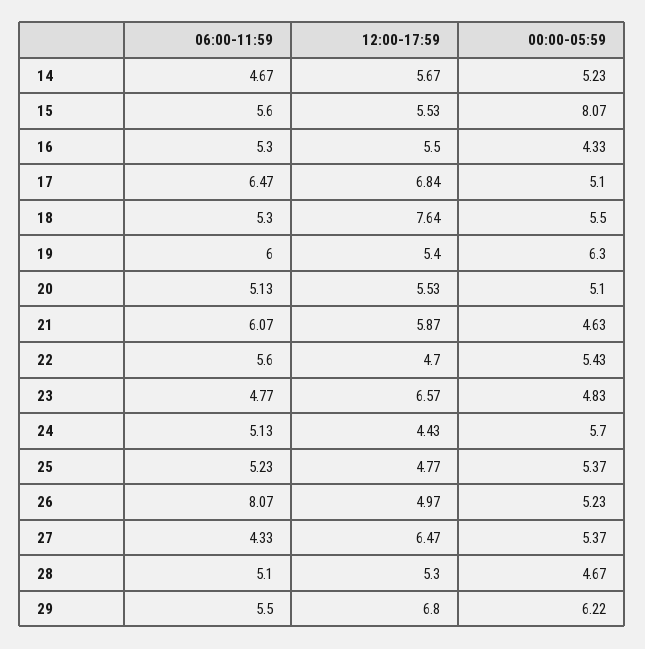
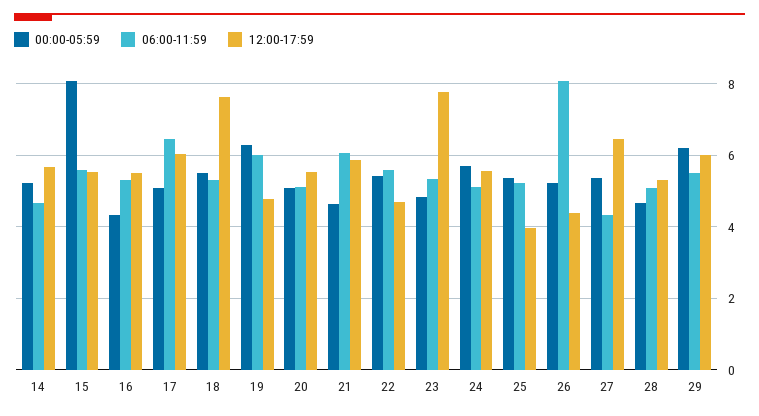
12:00-17:59, 17: 6.84 -> 6
12:00-17:59, 19: 5.4 -> 4.8
06:00-11:59, 23: 4.77 -> 5.4
12:00-17:59, 23: 6.57 -> 7.8
12:00-17:59, 24: 4.43 -> 5.6
12:00-17:59, 25: 4.77 -> 4
12:00-17:59, 26: 4.97 -> 4.4
12:00-17:59, 29: 6.8 -> 6

